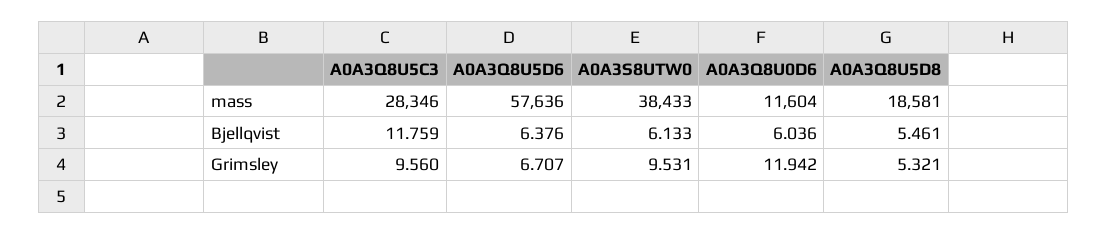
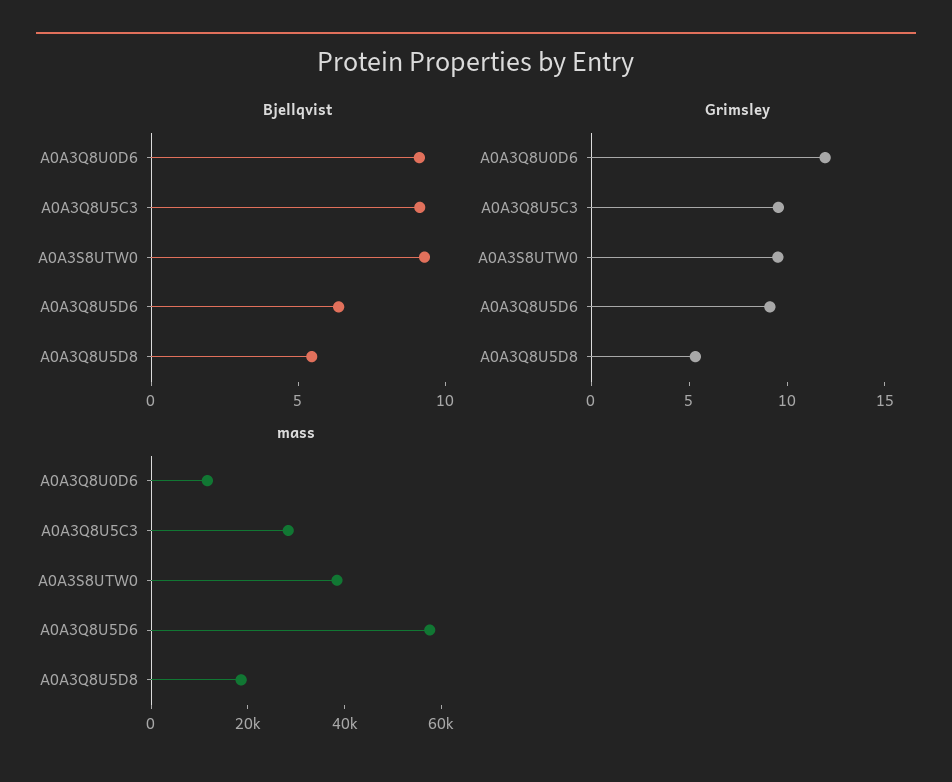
Bjellqvist, A0A3Q8U5C3: 11.759 -> 9
Bjellqvist, A0A3S8UTW0: 6.133 -> 9
Bjellqvist, A0A3Q8U0D6: 6.036 -> 9
Grimsley, A0A3Q8U5D6: 6.707 -> 9

